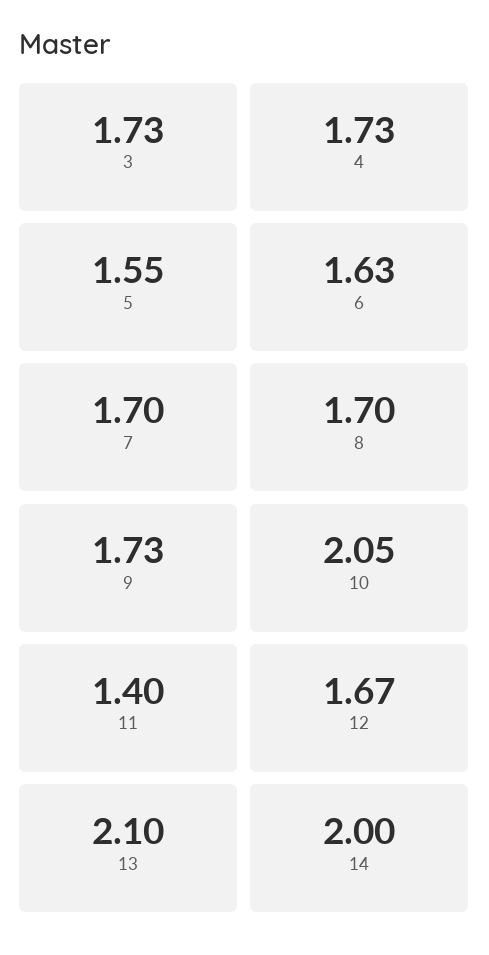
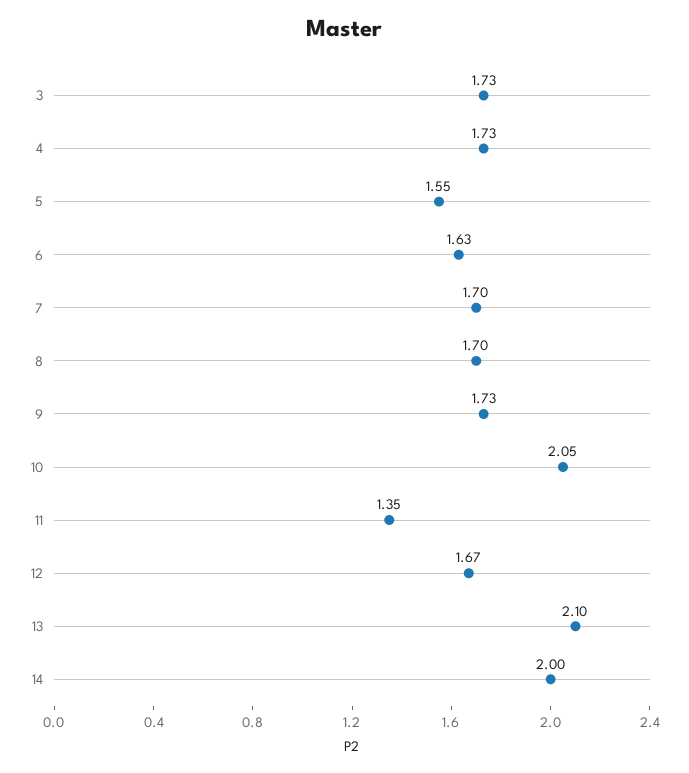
11: 1.4 -> 1.35

